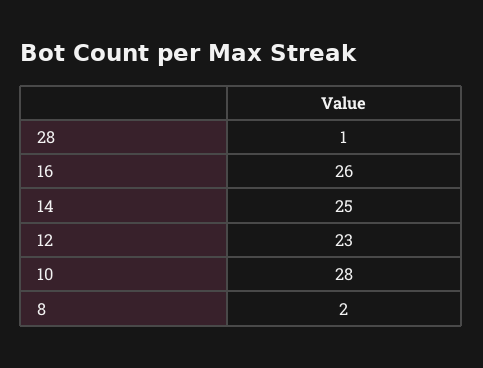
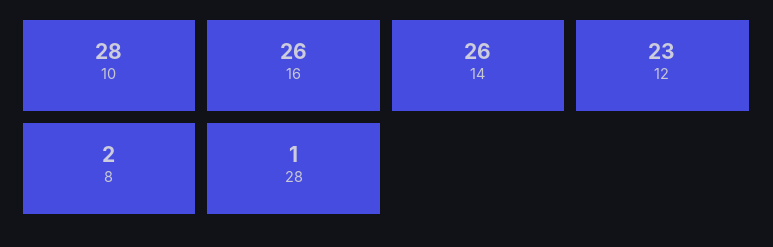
14: 25 -> 26

